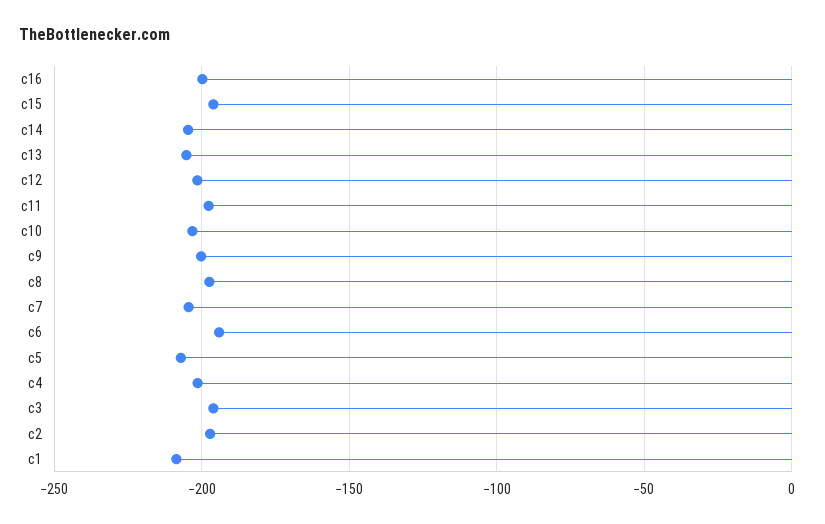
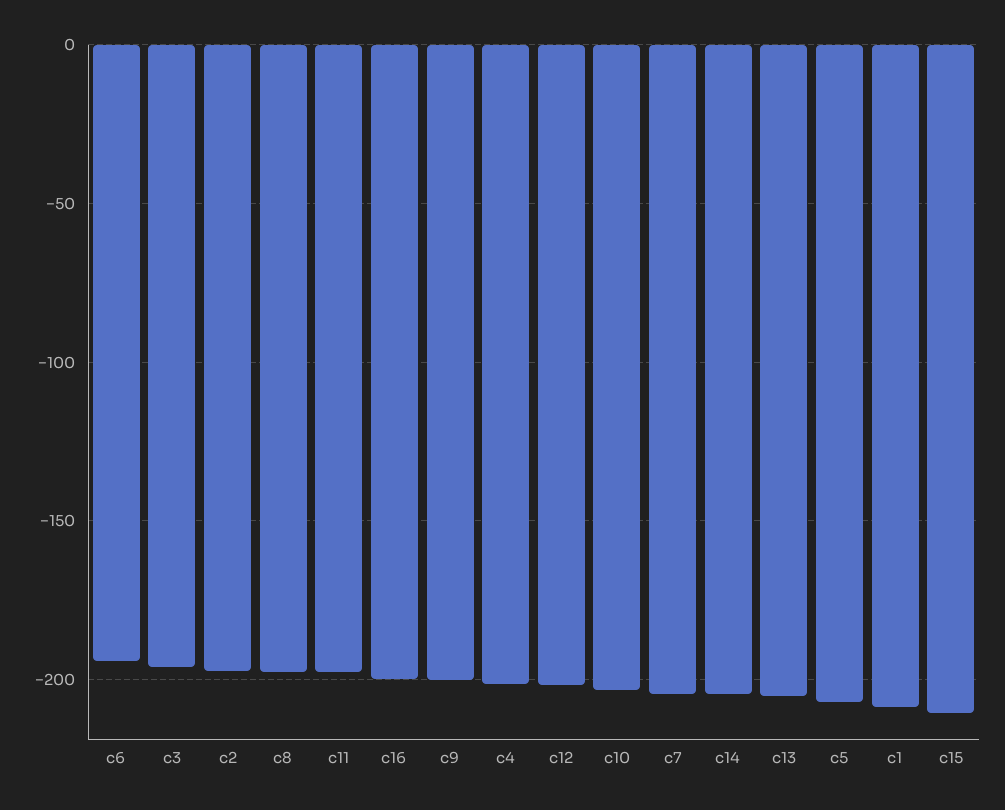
c15: -195 -> -210

